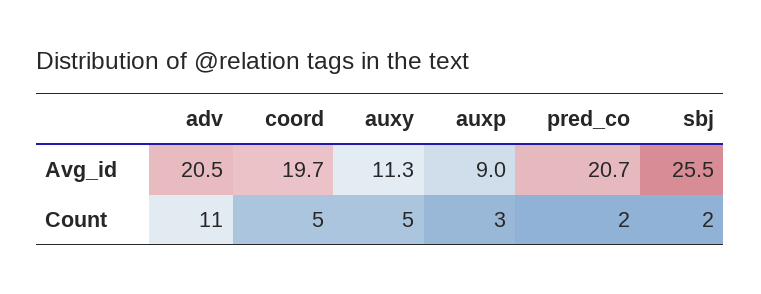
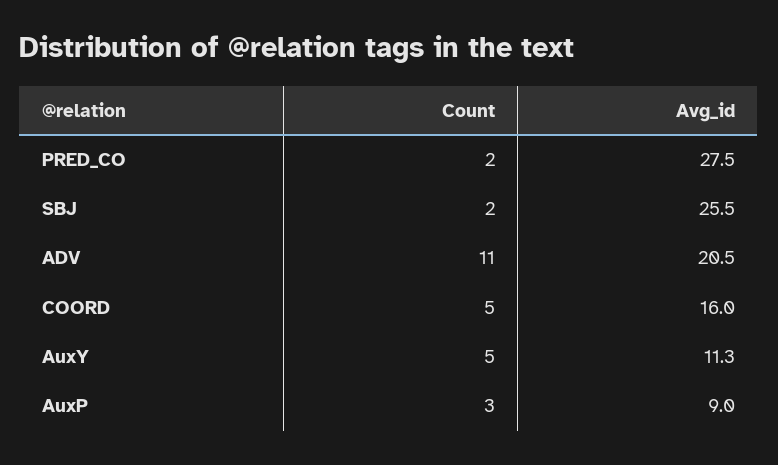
coord, Avg_id: 19.7 -> 16
pred_co, Avg_id: 20.7 -> 27.5

